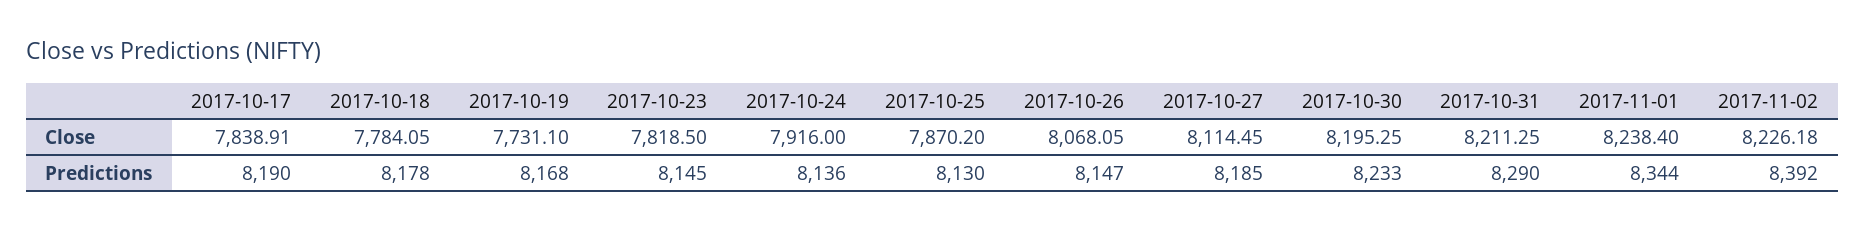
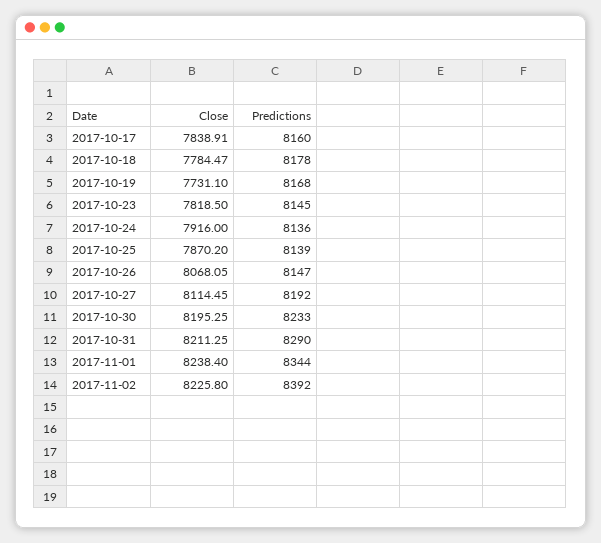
2017-10-18, Close: 7784.05 -> 7784.47
2017-11-02, Close: 8226.18 -> 8225.8
2017-10-17, Predictions: 8190 -> 8160
2017-10-25, Predictions: 8130 -> 8139
2017-10-27, Predictions: 8185 -> 8192

